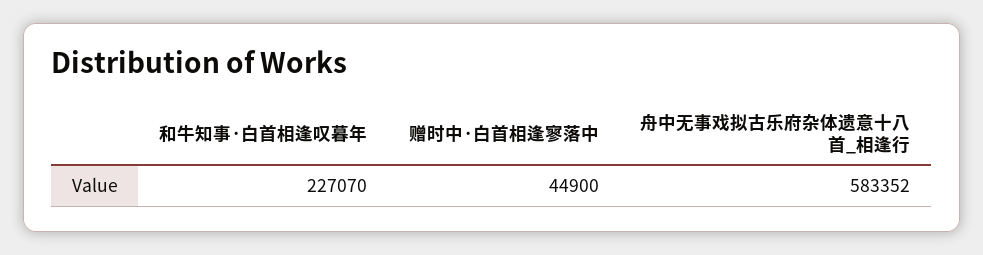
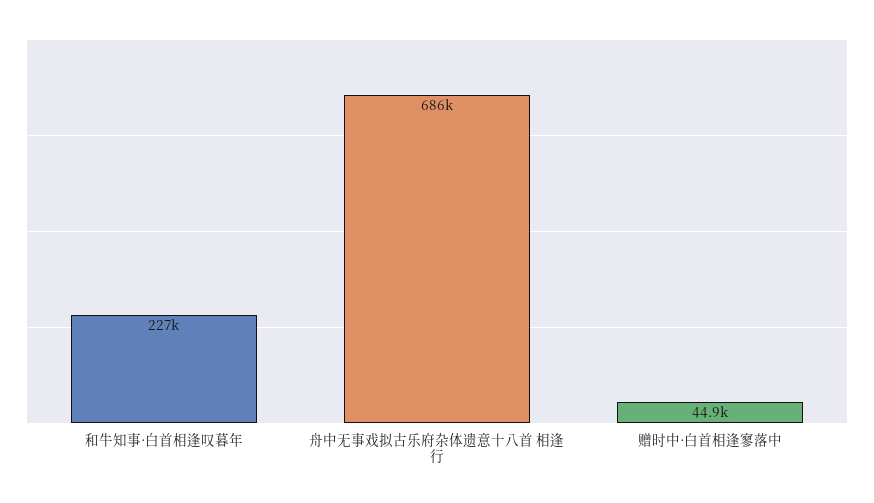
舟中无事戏拟古乐府杂体遗意十八首_相逢行: 583352 -> 686000

